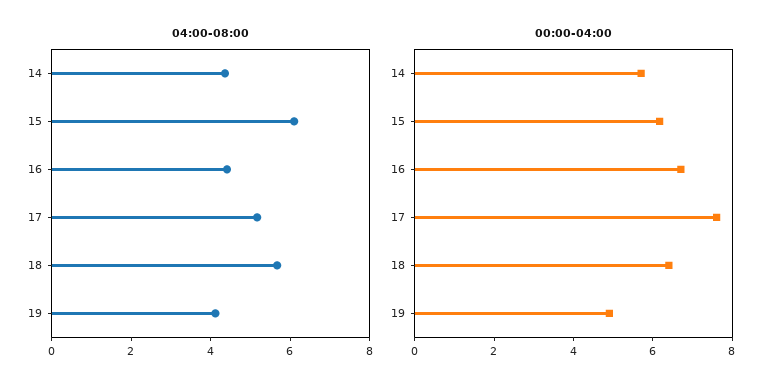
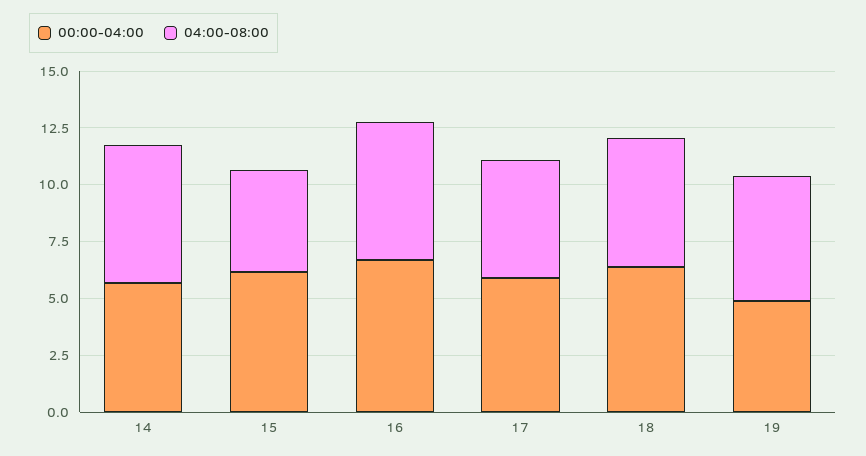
04:00-08:00, 14: 4.5 -> 6
04:00-08:00, 15: 6 -> 4.5
04:00-08:00, 16: 4.5 -> 6
04:00-08:00, 19: 4 -> 5.5
00:00-04:00, 17: 7.5 -> 6

